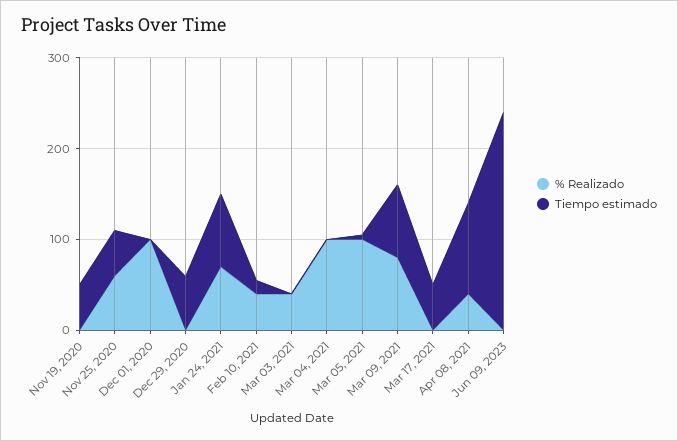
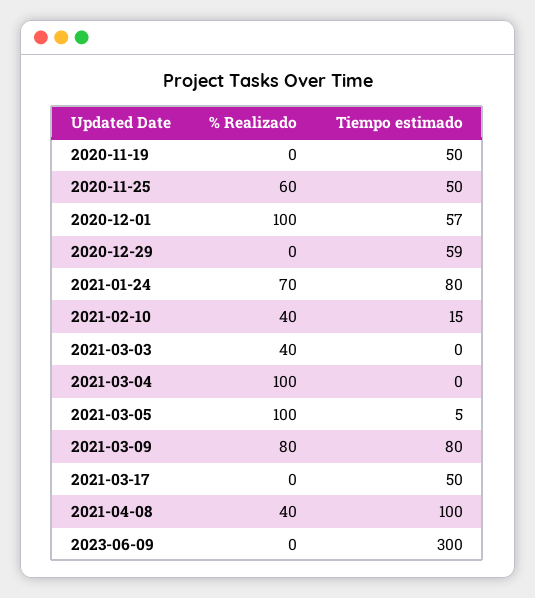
Tiempo estimado, Dec 01, 2020: 0 -> 57
Tiempo estimado, Jun 09, 2023: 240 -> 300

